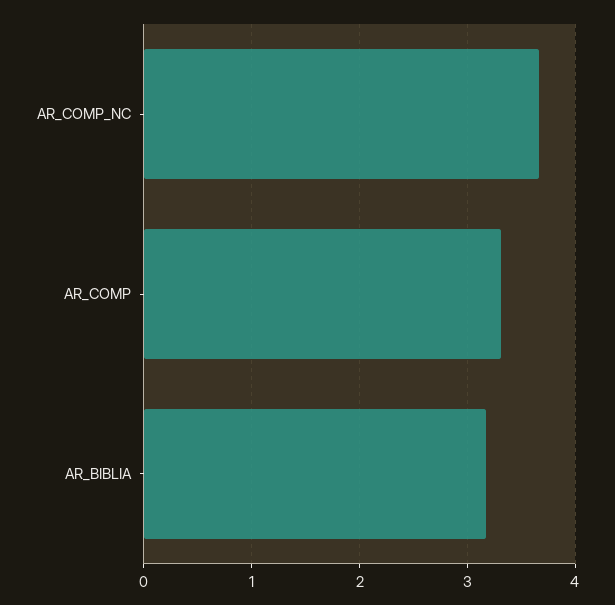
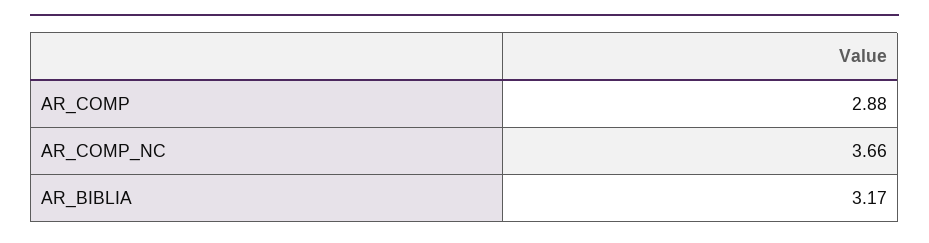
AR_COMP: 3.3 -> 2.88

